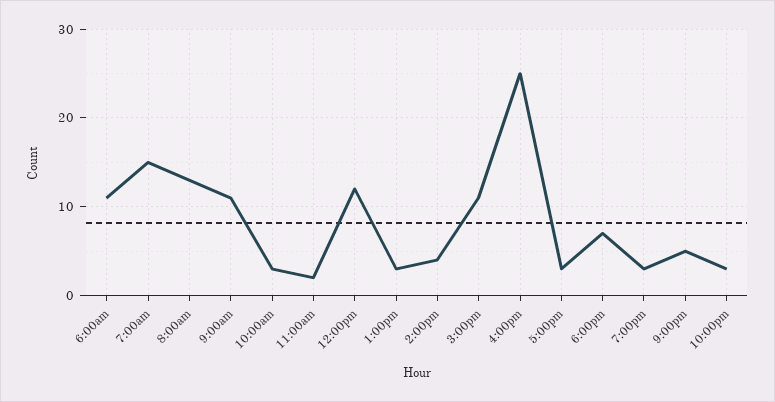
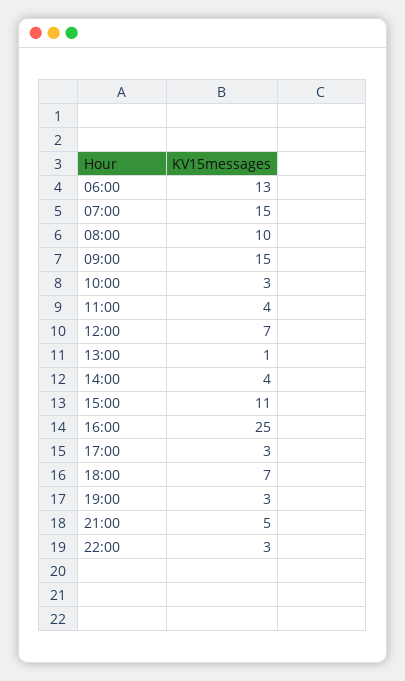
6:00am: 11 -> 13
8:00am: 13 -> 10
9:00am: 11 -> 15
11:00am: 2 -> 4
12:00pm: 12 -> 7
1:00pm: 3 -> 1

